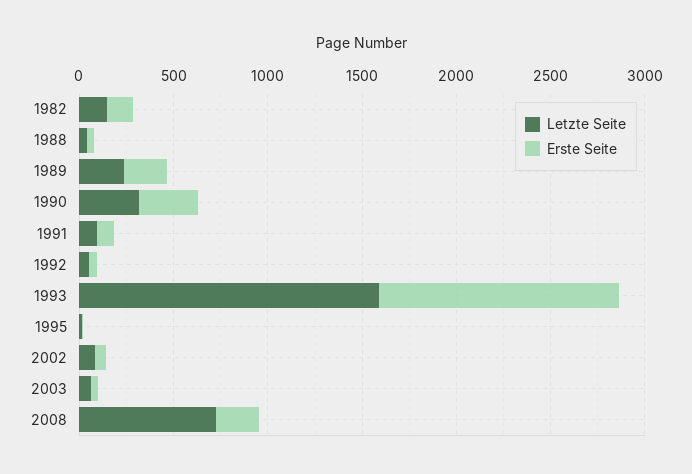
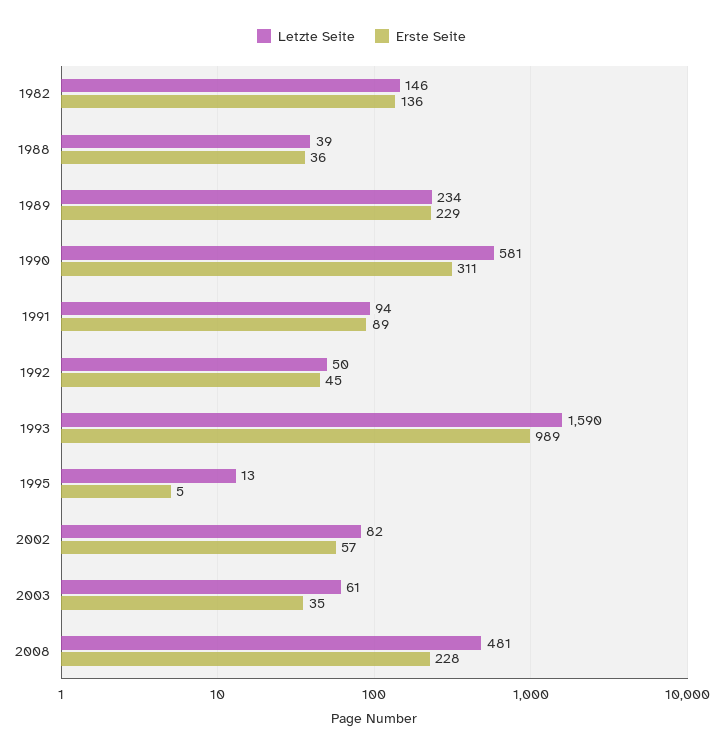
Letzte Seite, 1990: 300 -> 581
Erste Seite, 1993: 1300 -> 989
Letzte Seite, 2008: 700 -> 481

